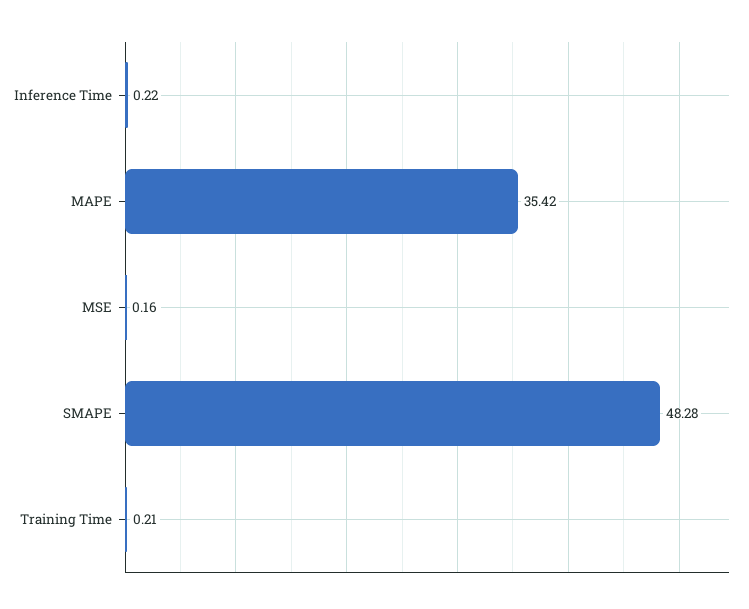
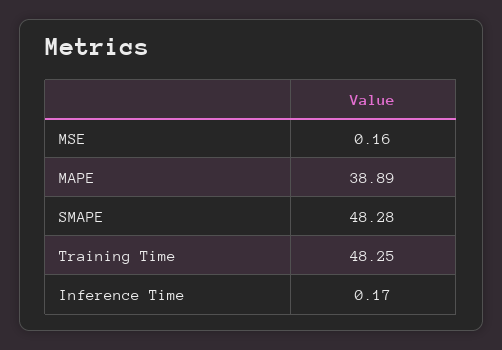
Inference Time: 0.22 -> 0.17
MAPE: 35.42 -> 38.89
Training Time: 0.21 -> 48.25

